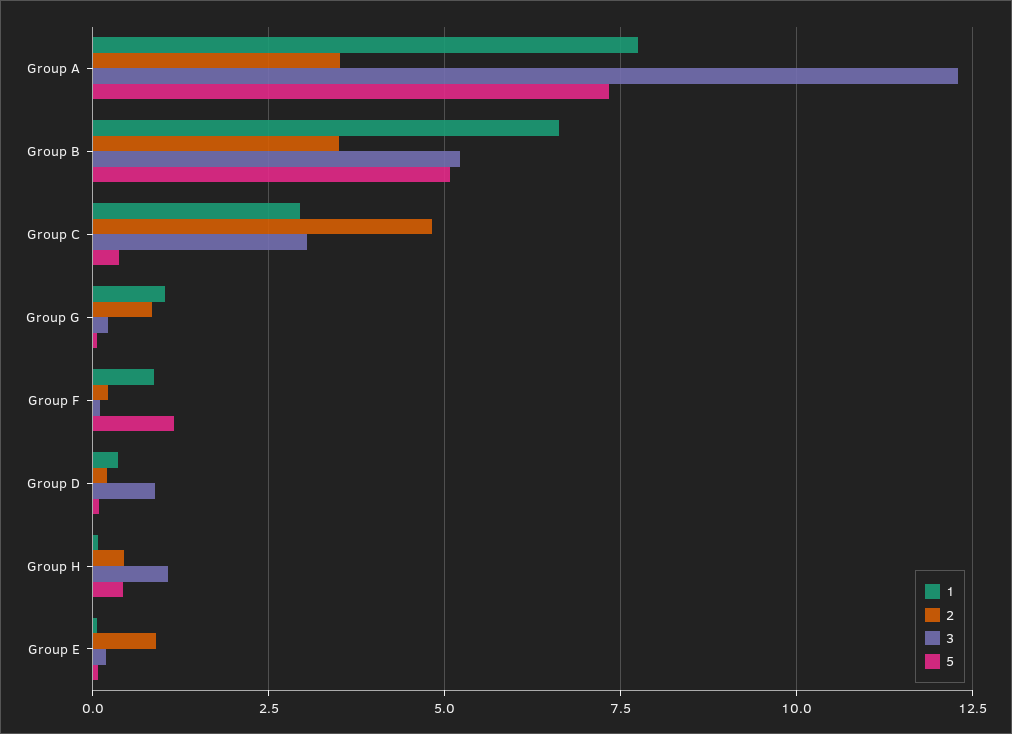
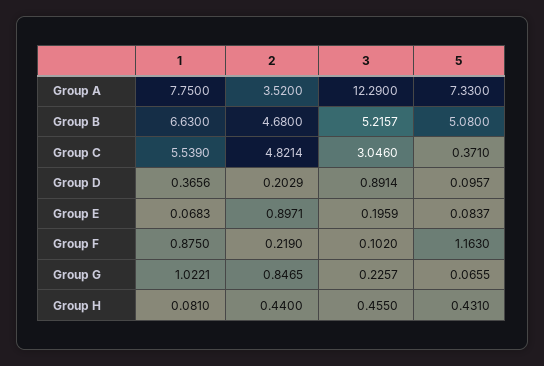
2, Group B: 3.5 -> 4.68
1, Group C: 3 -> 5.539
3, Group H: 1 -> 0.455

